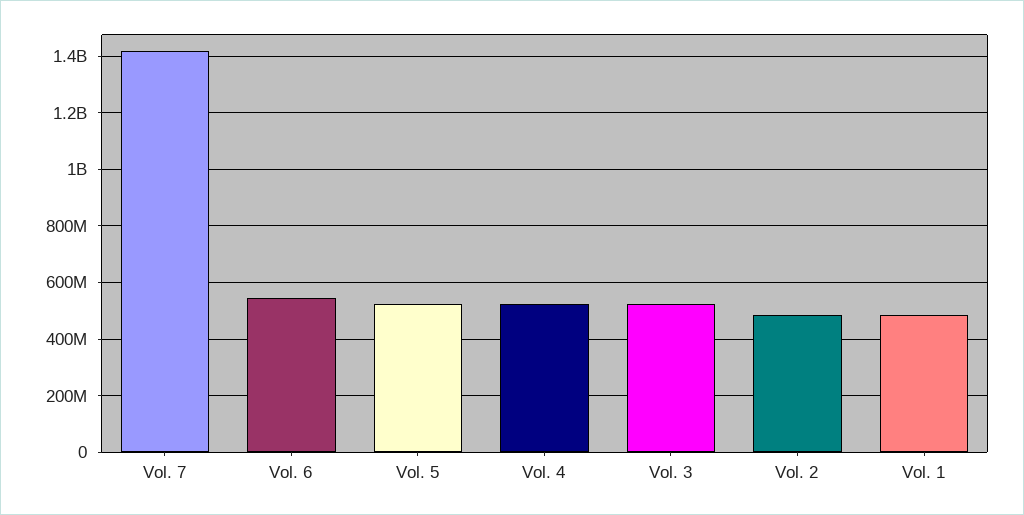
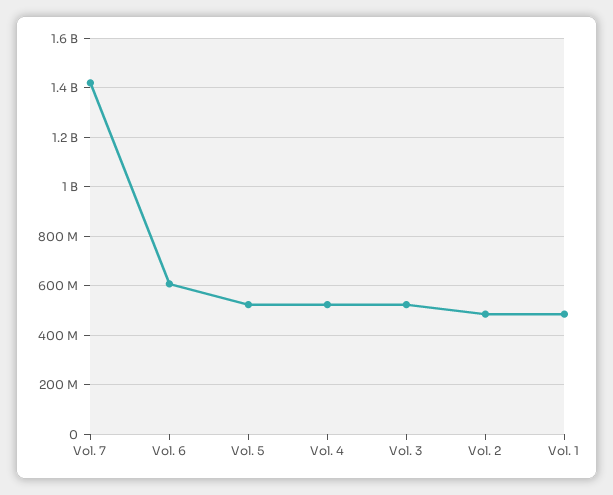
Vol. 6: 550000000 -> 600000000

